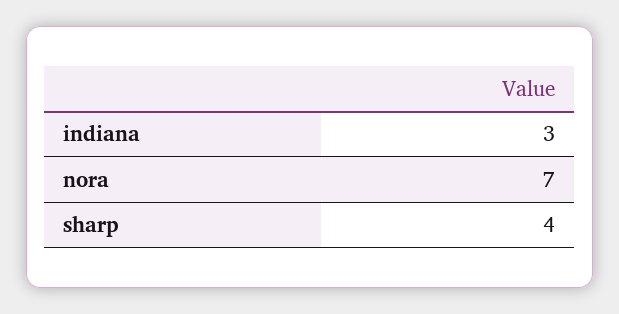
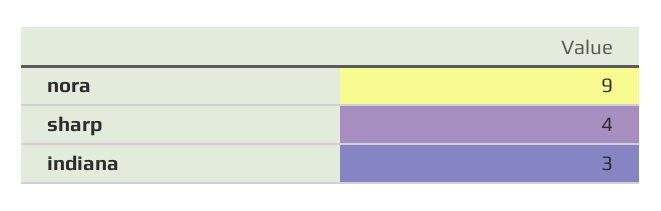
nora: 7 -> 9

